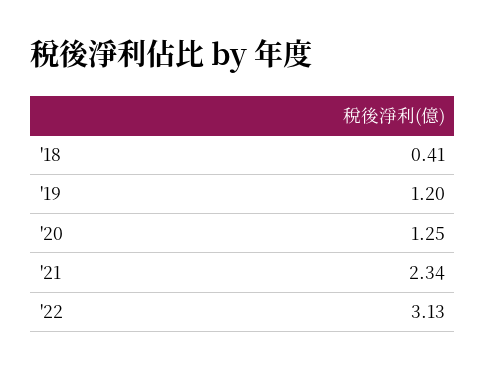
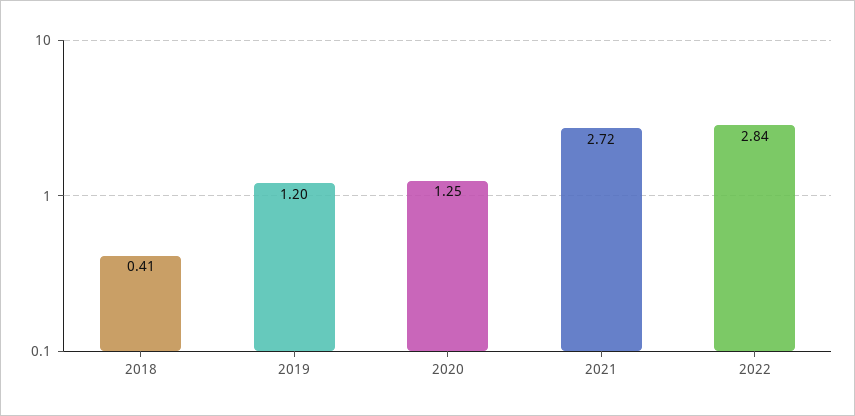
'21: 2.34 -> 2.72
'22: 3.13 -> 2.84

